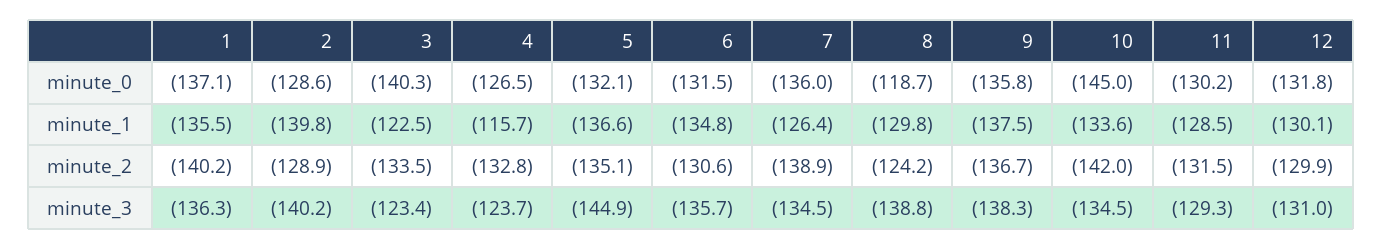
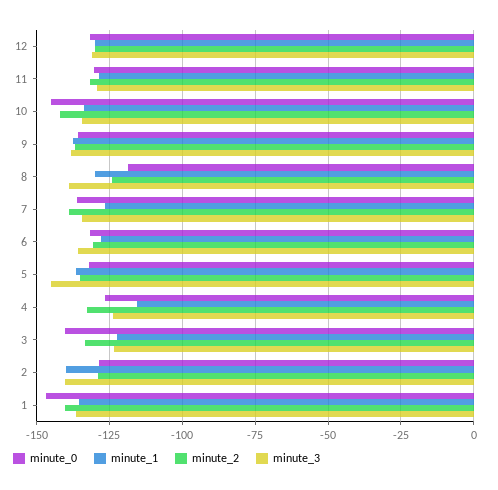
minute_0, 1: -137.1 -> -147.5
minute_1, 6: -134.8 -> -127.5

